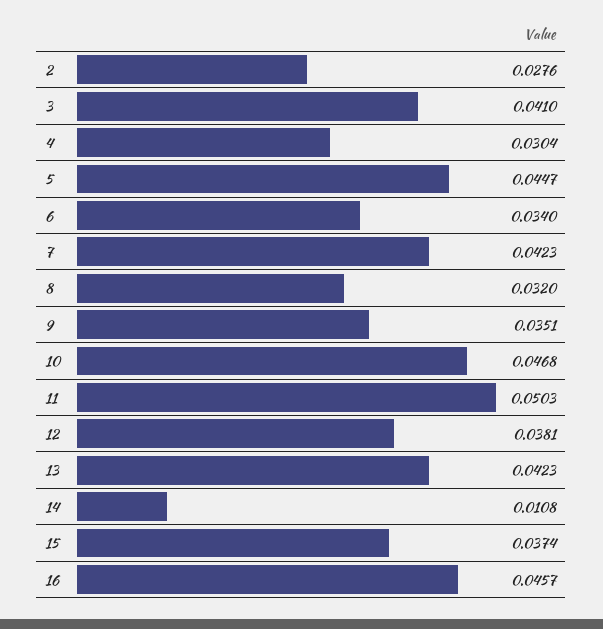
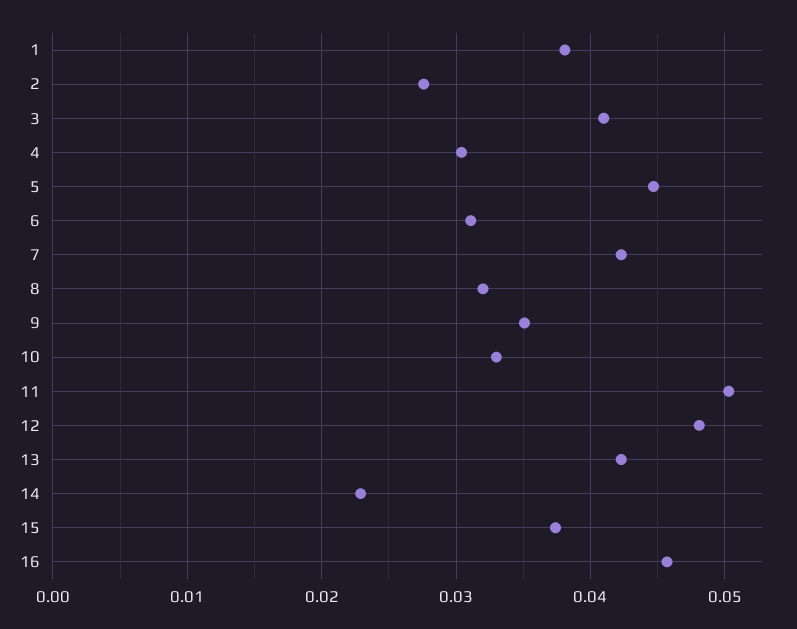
6: 0.034 -> 0.031
10: 0.0468 -> 0.033
12: 0.0381 -> 0.048
14: 0.0108 -> 0.023
1: none -> 0.038

